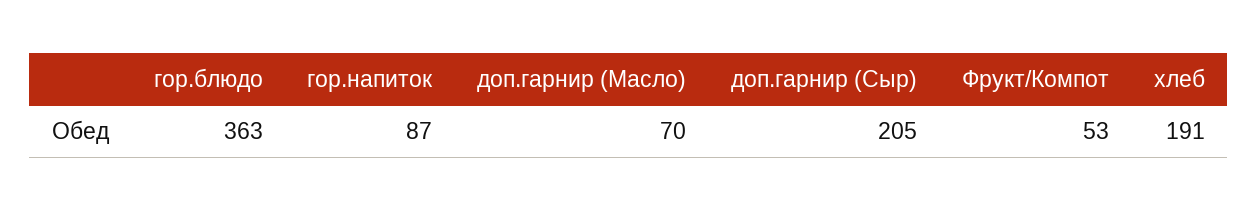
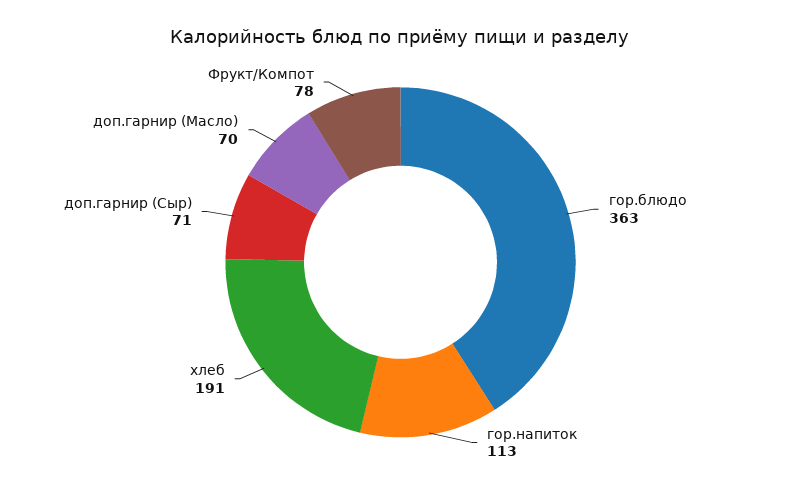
гор.напиток: 87 -> 113
доп.гарнир (Сыр): 205 -> 71
Фрукт/Компот: 53 -> 78

